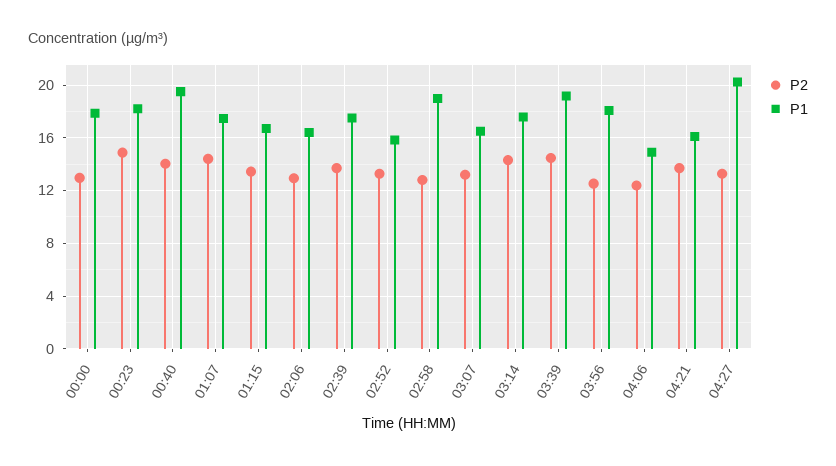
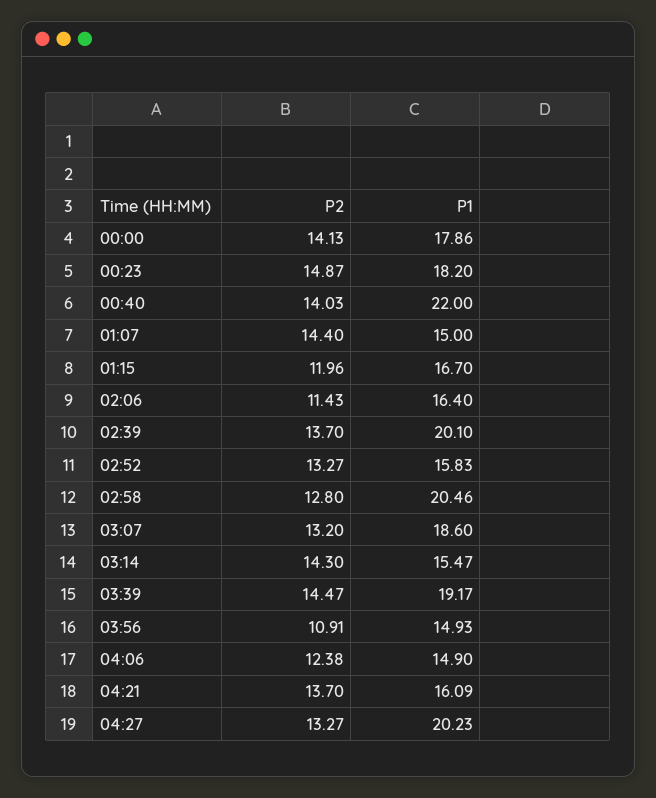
P2, 00:00: 13 -> 14.13
P1, 00:40: 19.5 -> 22
P1, 01:07: 17.5 -> 15
P2, 01:15: 13.5 -> 11.96
P2, 02:06: 13 -> 11.43
P1, 02:39: 17.5 -> 20.1
P1, 02:58: 19 -> 20.46
P1, 03:07: 16.5 -> 18.6
P1, 03:14: 17.5 -> 15.47
P2, 03:56: 12.5 -> 10.91
P1, 03:56: 18 -> 14.93

